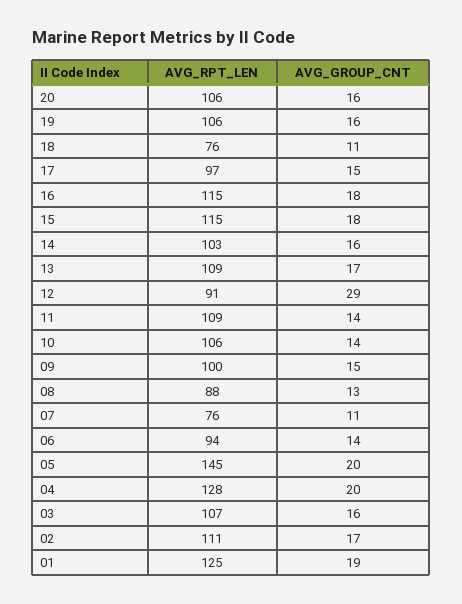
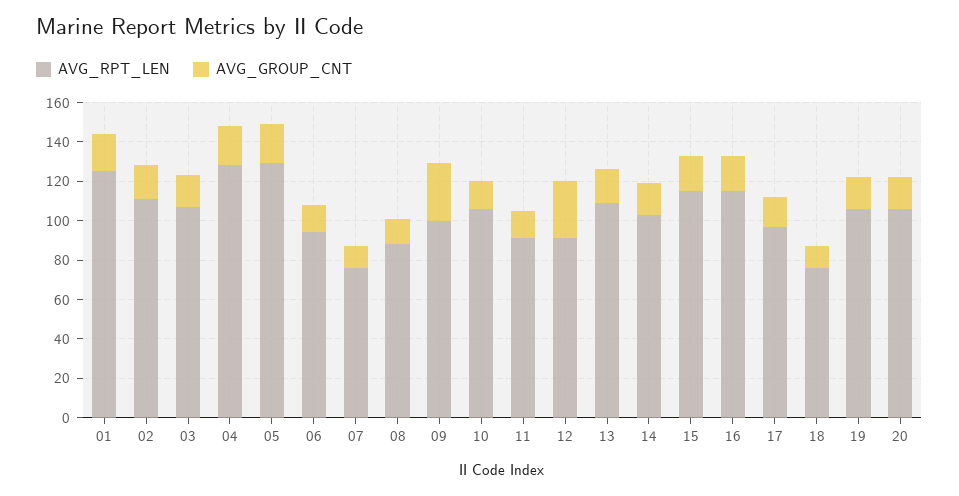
AVG_RPT_LEN, 11: 109 -> 90
AVG_GROUP_CNT, 09: 15 -> 30
AVG_RPT_LEN, 05: 145 -> 130

